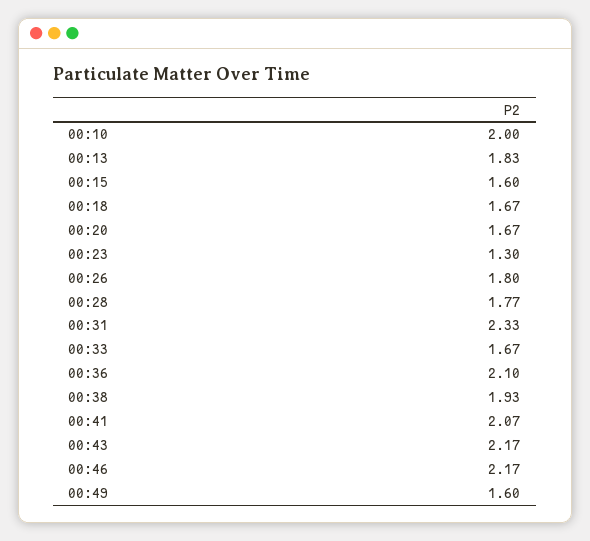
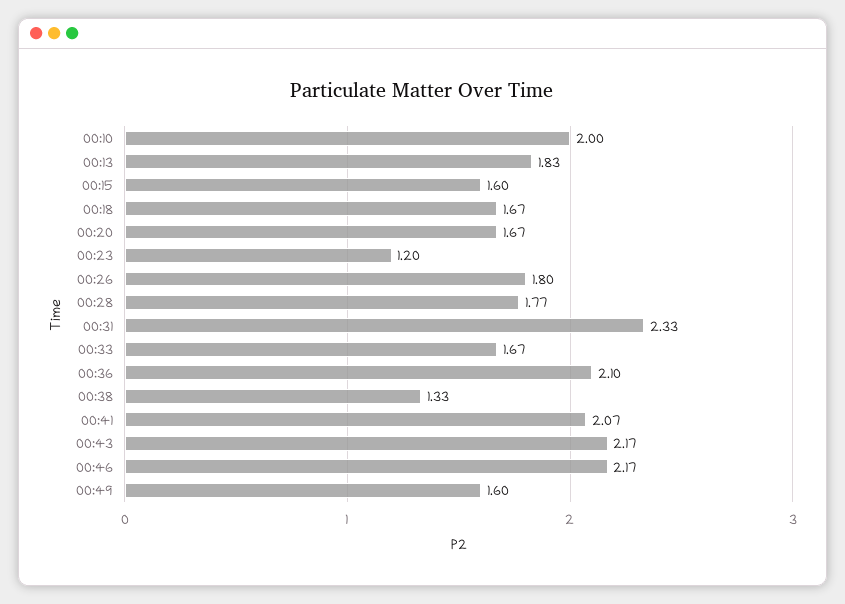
00:23: 1.3 -> 1.2
00:38: 1.93 -> 1.33

